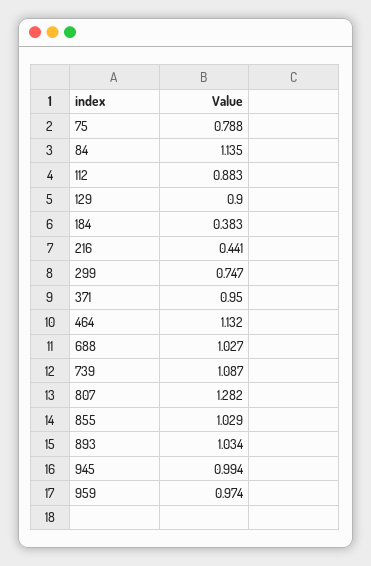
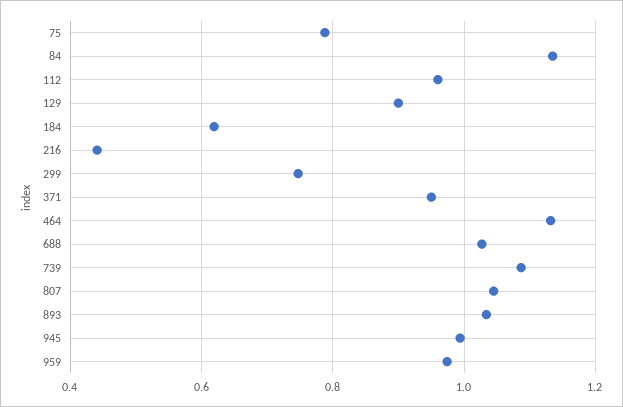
112: 0.883 -> 0.96
184: 0.383 -> 0.62
807: 1.282 -> 1.04
855: 1.029 -> none

